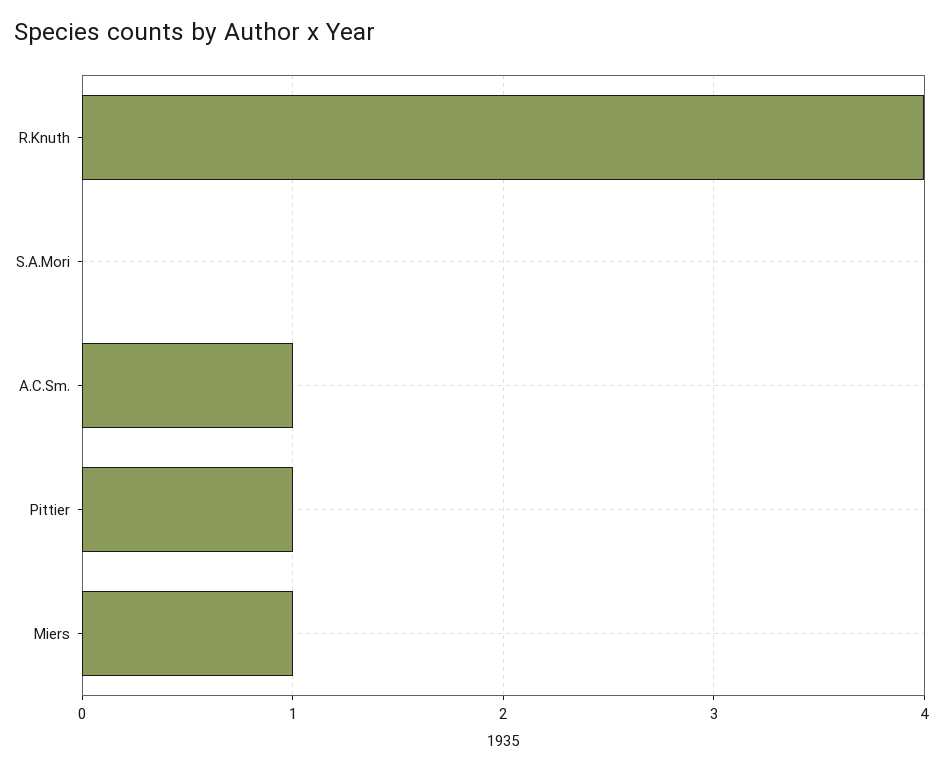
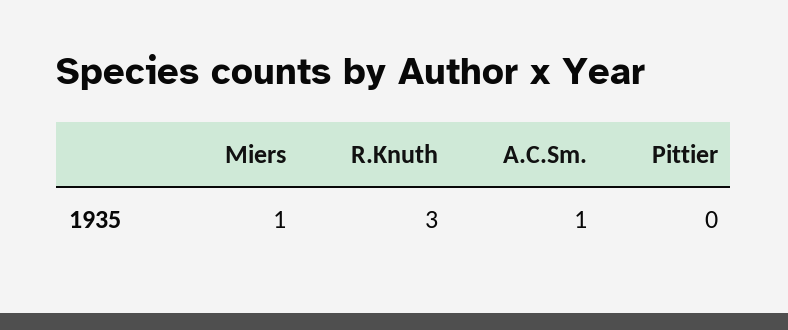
R.Knuth: 4 -> 3
S.A.Mori: 0 -> none
Pittier: 1 -> 0

